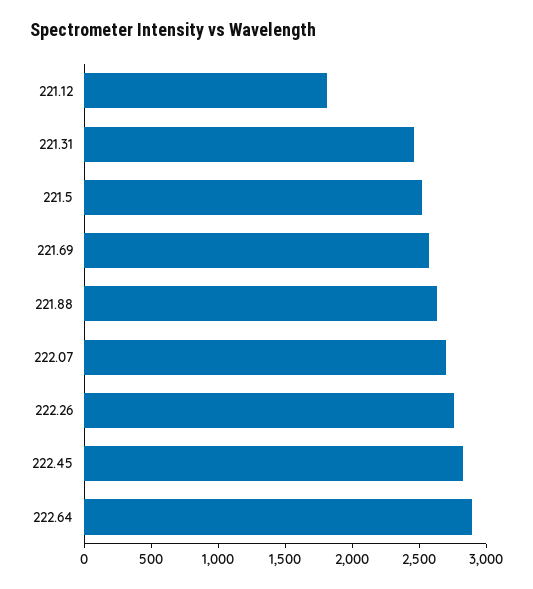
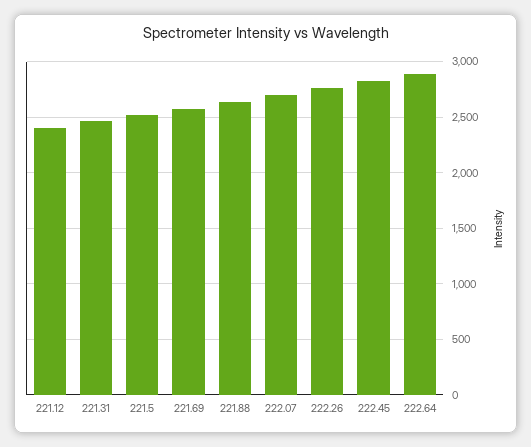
221.12: 1800 -> 2400

